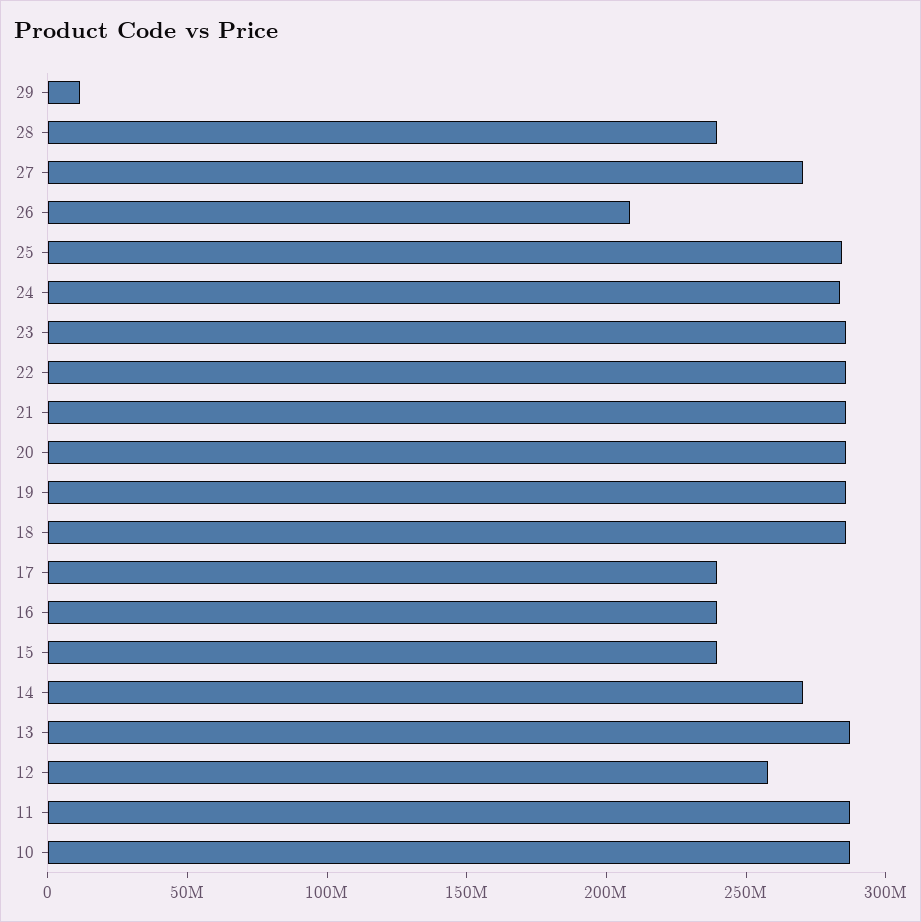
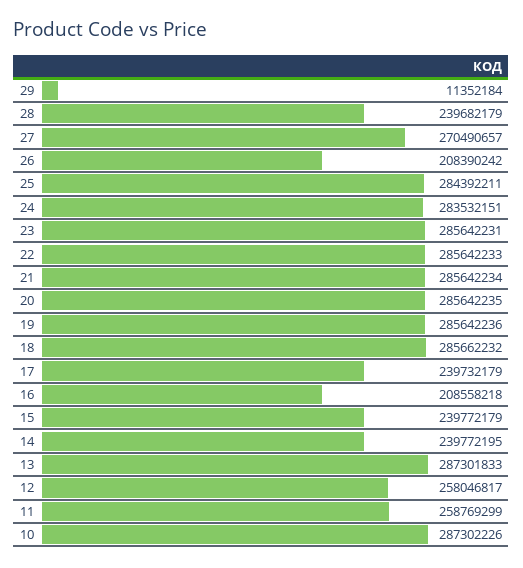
16: 240000000 -> 208558218
14: 270000000 -> 239772195
11: 290000000 -> 258769299

